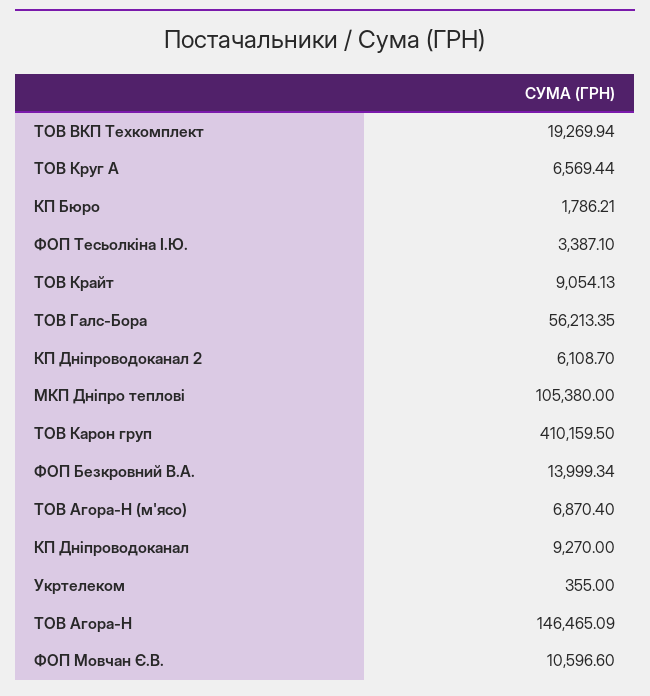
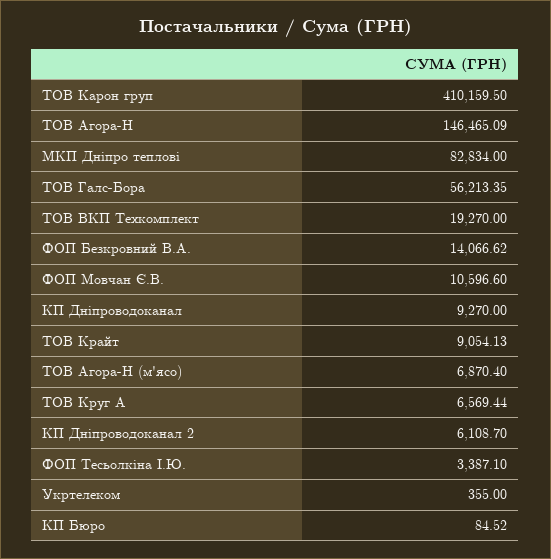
ТОВ ВКП Техкомплект: 19269.94 -> 19270
КП Бюро: 1786.21 -> 84.52
МКП Дніпро теплові: 105380 -> 82834
ФОП Безкровний В.А.: 13999.34 -> 14066.62

